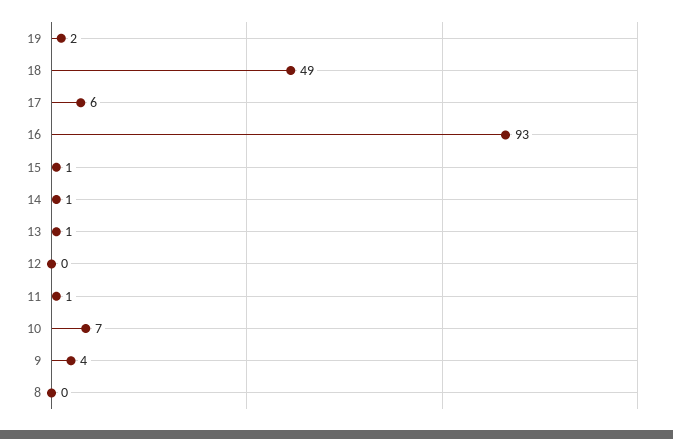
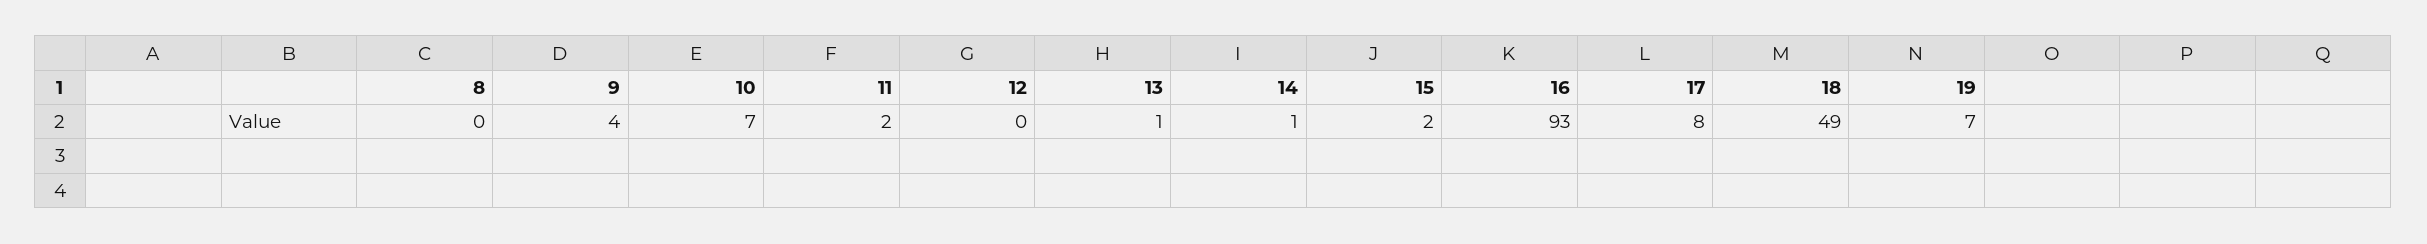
19: 2 -> 7
17: 6 -> 8
15: 1 -> 2
11: 1 -> 2

